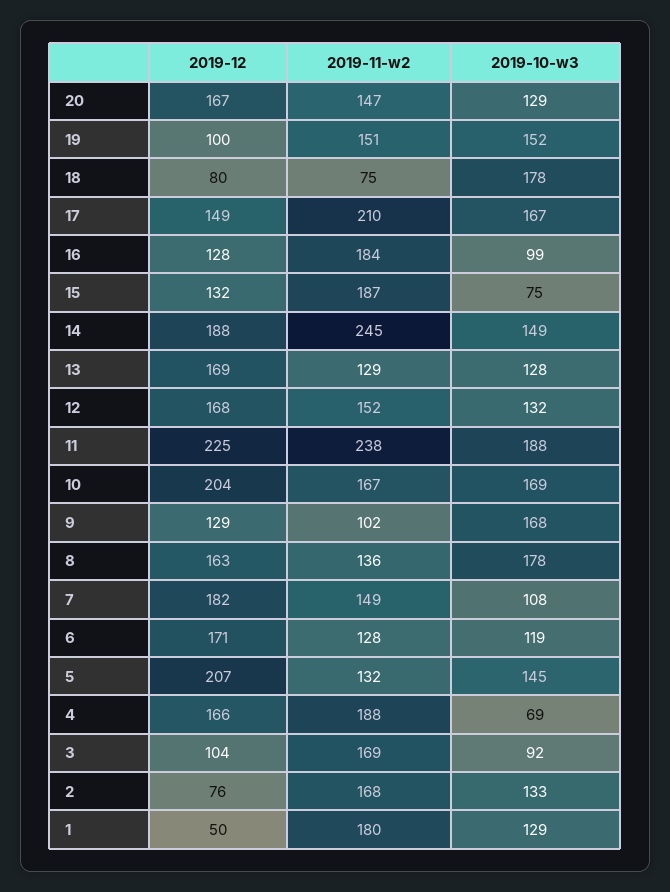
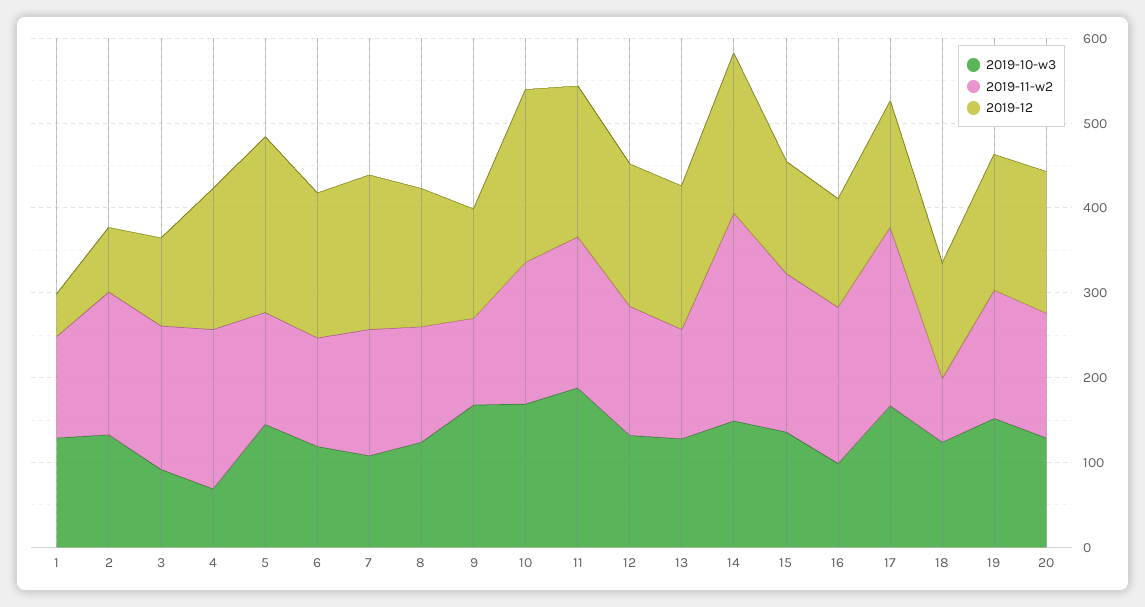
2019-12, 19: 100 -> 160
2019-12, 18: 80 -> 140
2019-10-w3, 18: 178 -> 120
2019-10-w3, 15: 75 -> 140
2019-12, 11: 225 -> 180
2019-11-w2, 11: 238 -> 180
2019-10-w3, 8: 178 -> 120
2019-11-w2, 1: 180 -> 120

